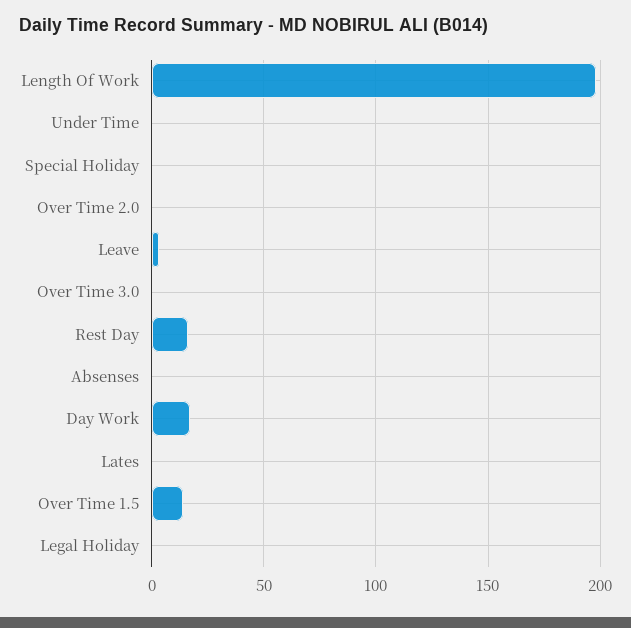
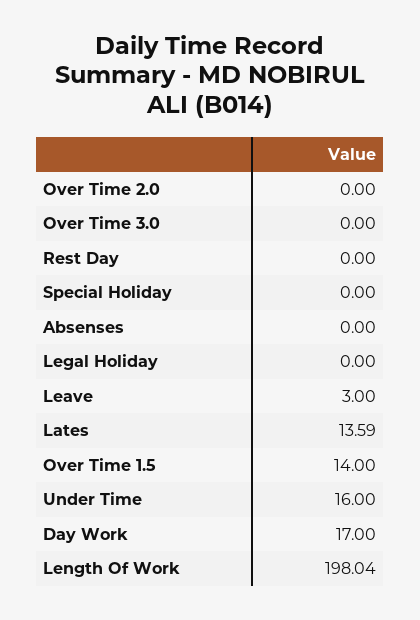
Under Time: 0 -> 16
Rest Day: 15 -> 0
Lates: 0 -> 13.59

